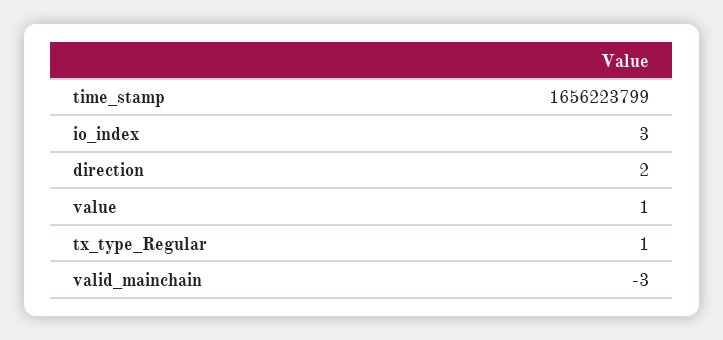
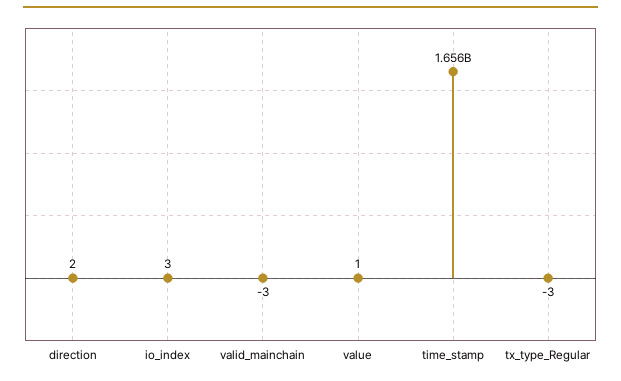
tx_type_Regular: 1 -> -3

